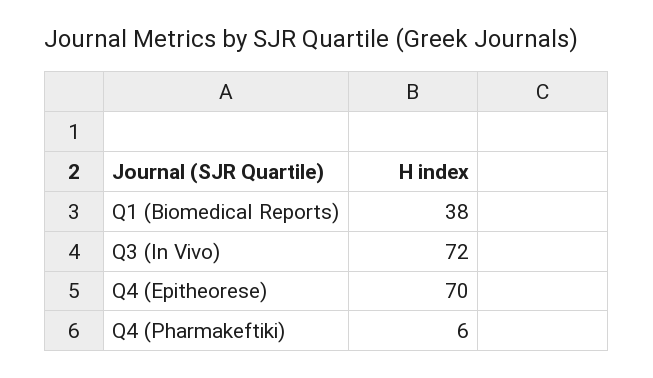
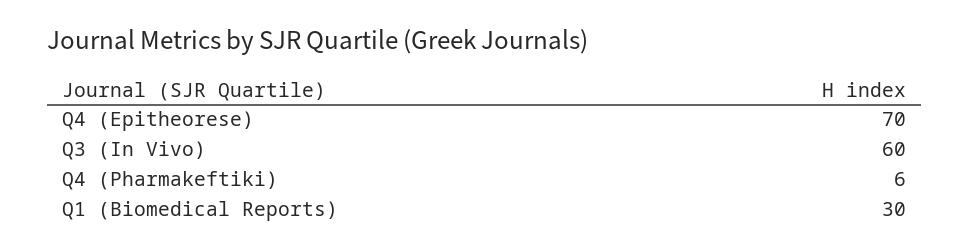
Q1 (Biomedical Reports): 38 -> 30
Q3 (In Vivo): 72 -> 60

